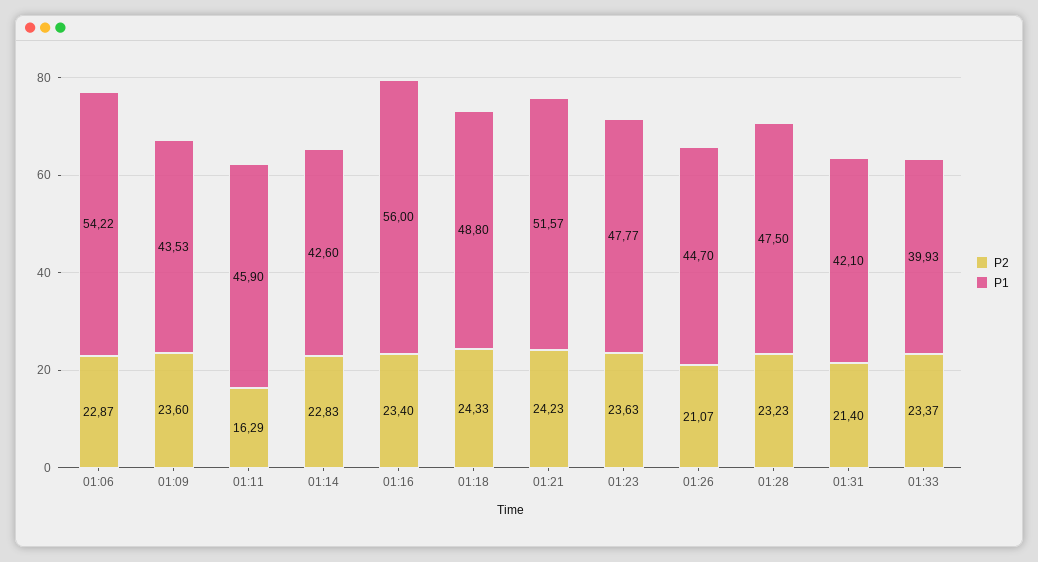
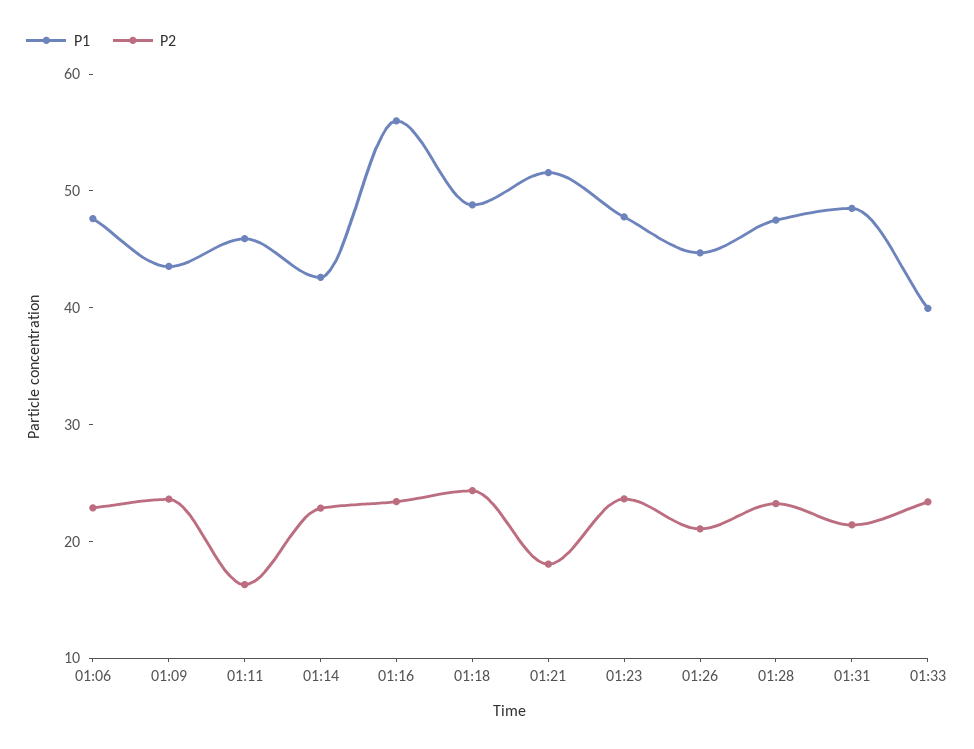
P1, 01:06: 54.22 -> 48
P2, 01:21: 24.23 -> 18
P1, 01:31: 42.1 -> 48

